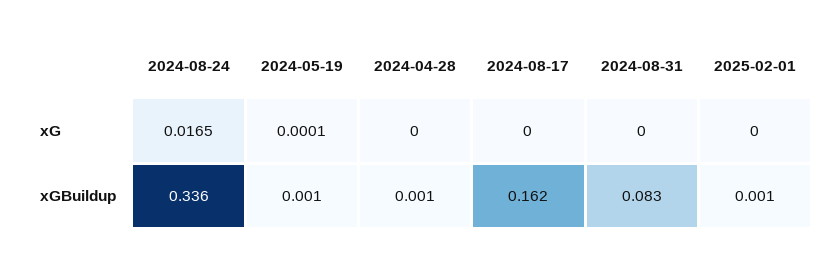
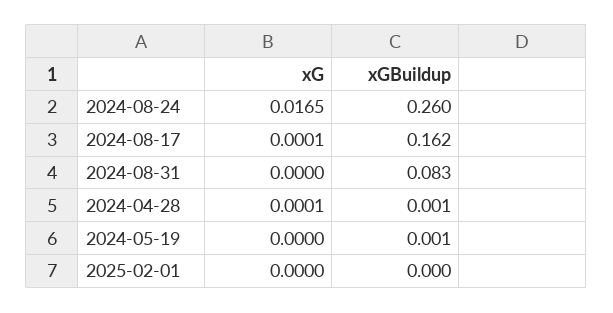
2024-05-19, xG: 0.0001 -> 0
2024-04-28, xG: 0 -> 0.0001
2024-08-17, xG: 0 -> 0.0001
2024-08-24, xGBuildup: 0.336 -> 0.26
2025-02-01, xGBuildup: 0.001 -> 0

